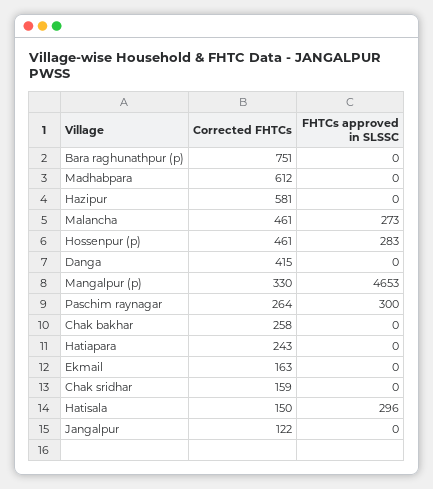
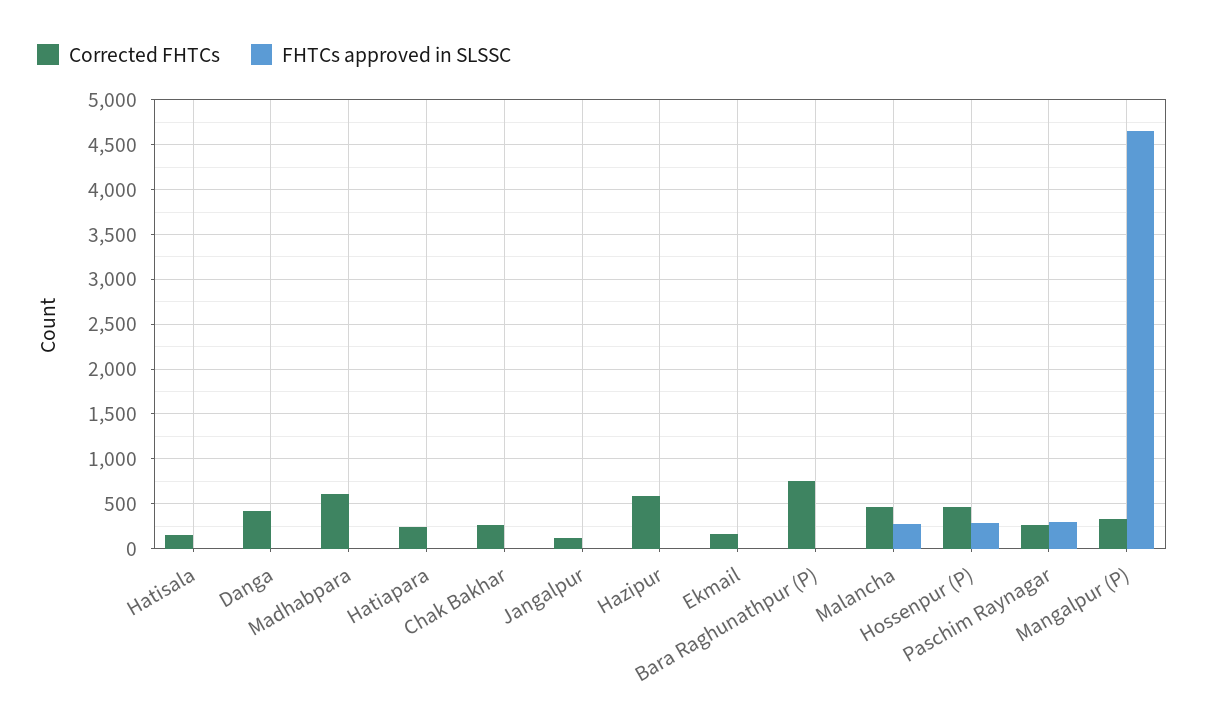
Corrected FHTCs, Chak sridhar: 159 -> none
FHTCs approved in SLSSC, Chak sridhar: 0 -> none
FHTCs approved in SLSSC, Hatisala: 296 -> 0

